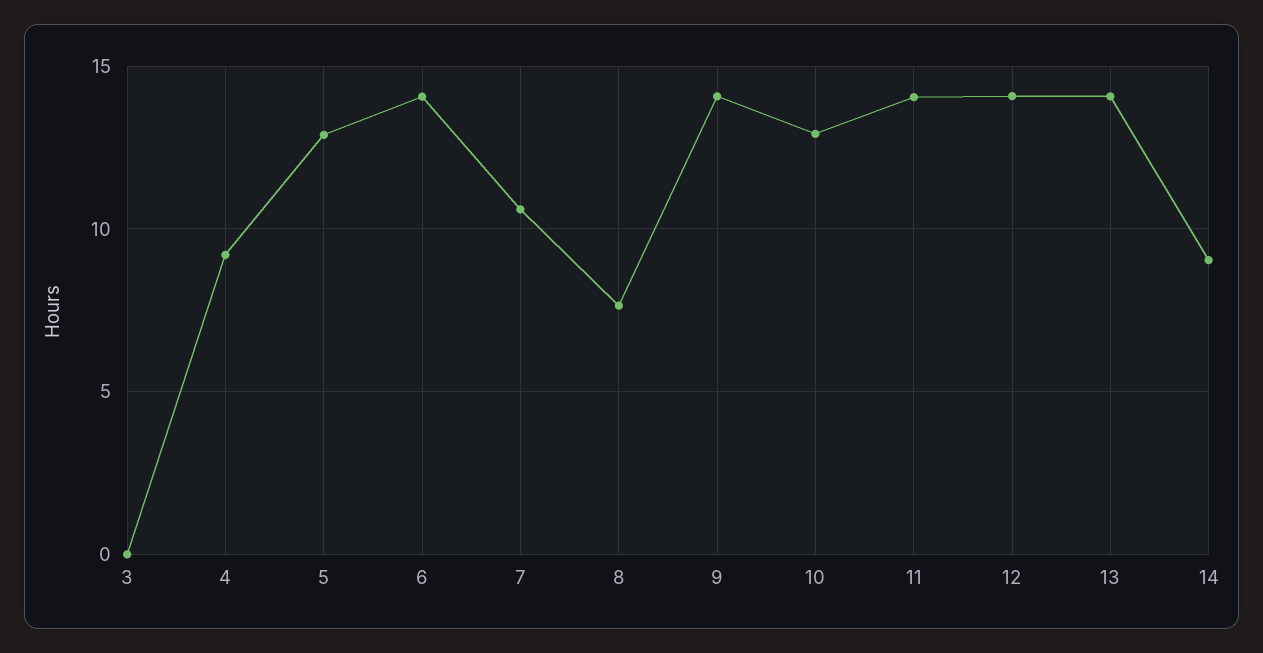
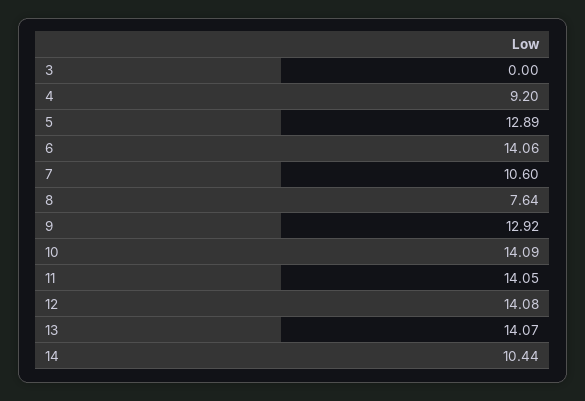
9: 14 -> 12.92
10: 13 -> 14.09
14: 9 -> 10.44

